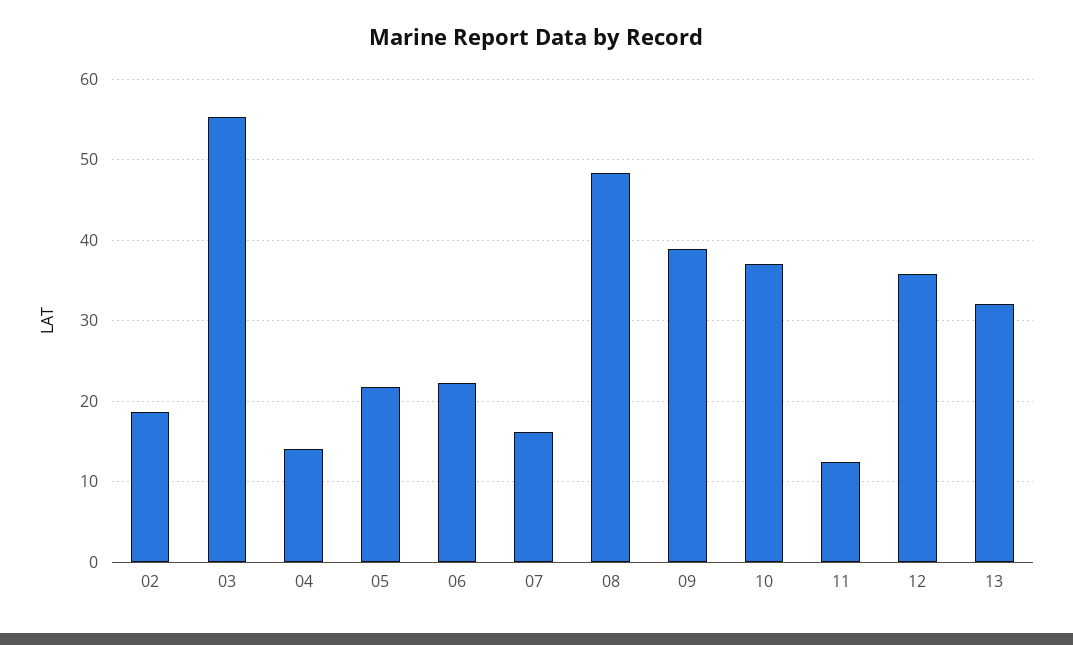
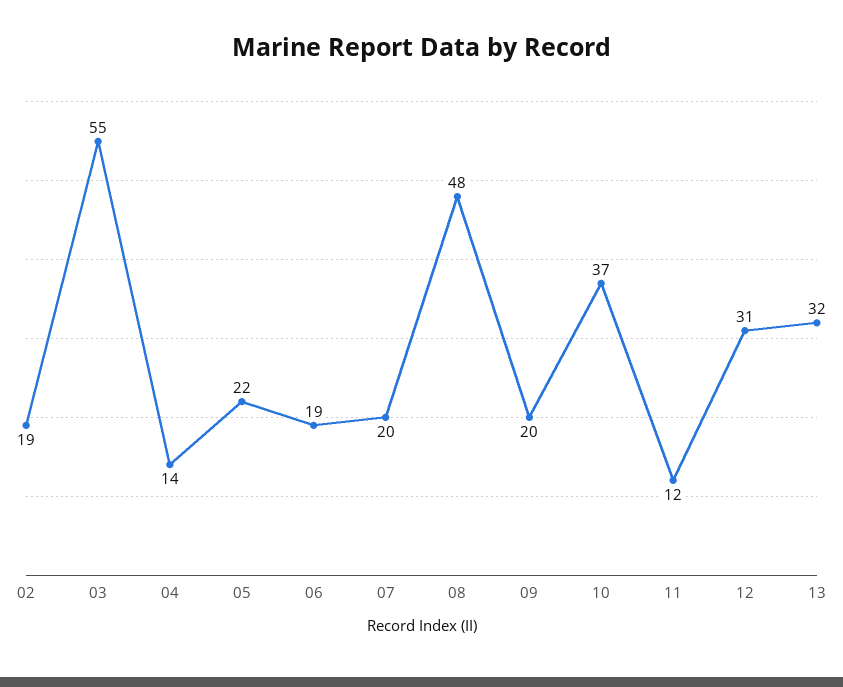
06: 22 -> 19
07: 16 -> 20
09: 39 -> 20
12: 36 -> 31

